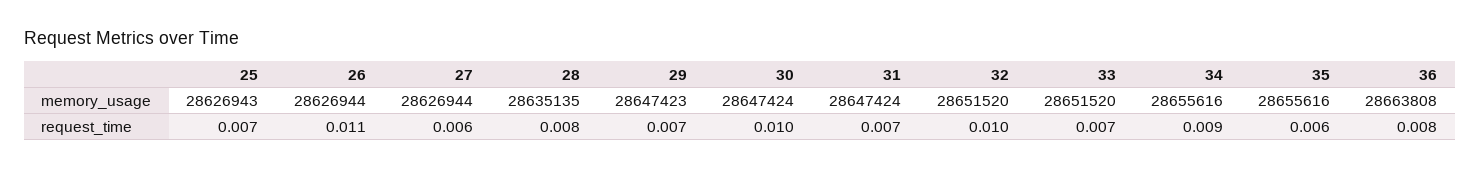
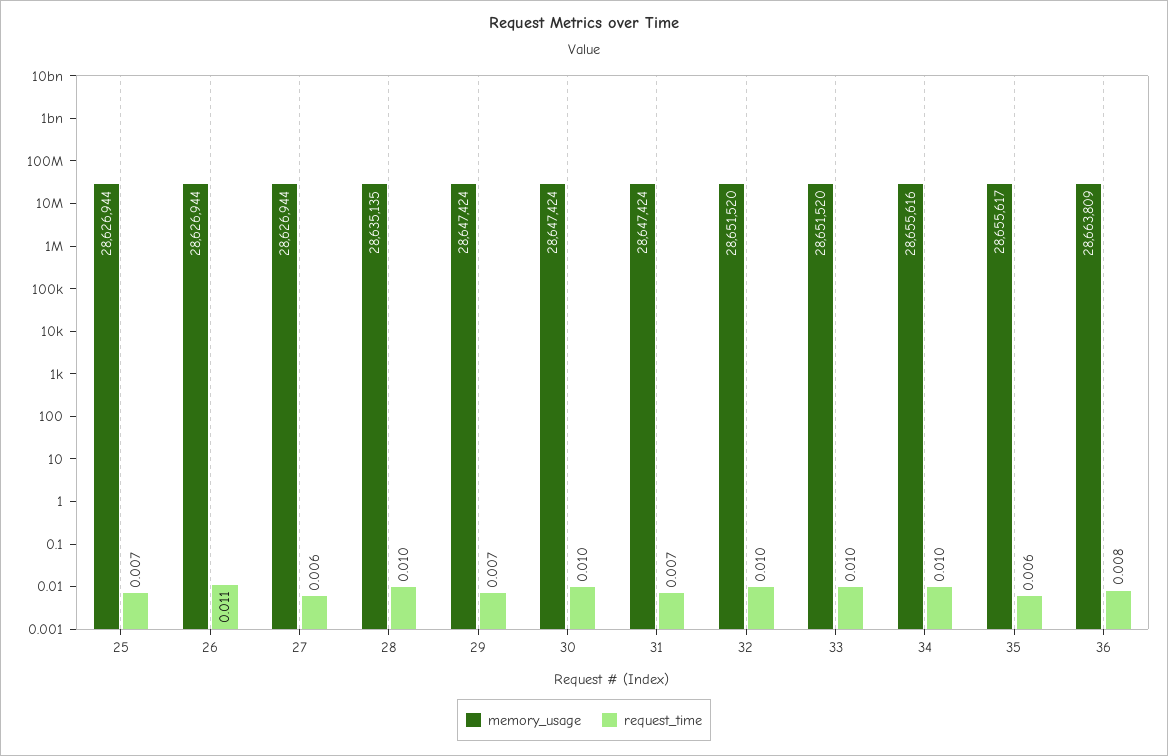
memory_usage, 25: 28626943 -> 28626944
memory_usage, 29: 28647423 -> 28647424
memory_usage, 35: 28655616 -> 28655617
memory_usage, 36: 28663808 -> 28663809
request_time, 28: 0.008 -> 0.01
request_time, 33: 0.007 -> 0.01
request_time, 34: 0.009 -> 0.01

